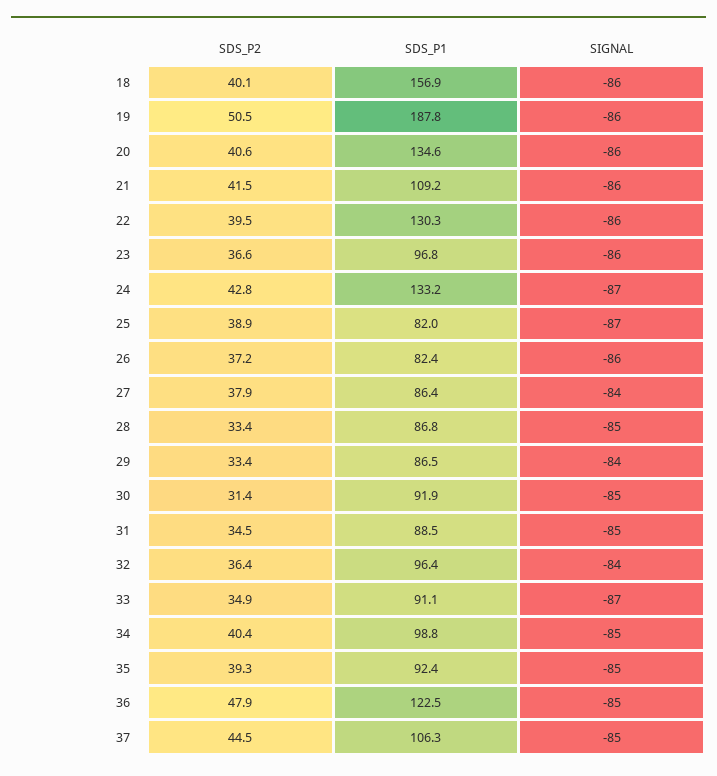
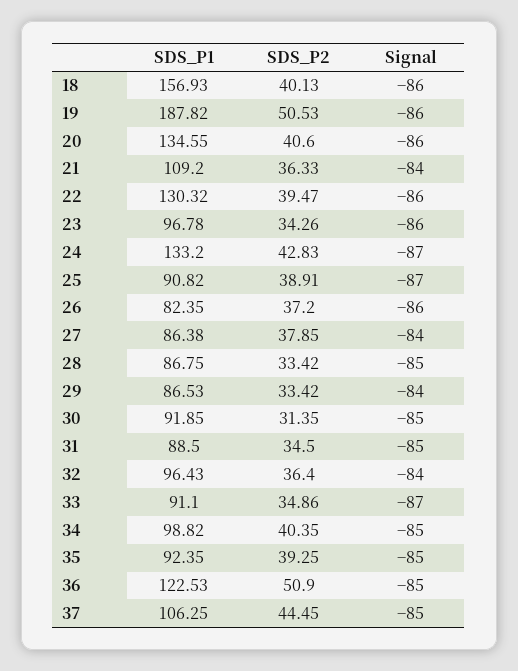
SDS_P2, 21: 41.5 -> 36.33
SIGNAL, 21: -86 -> -84
SDS_P2, 23: 36.6 -> 34.26
SDS_P1, 25: 82 -> 90.82
SDS_P2, 36: 47.9 -> 50.9

